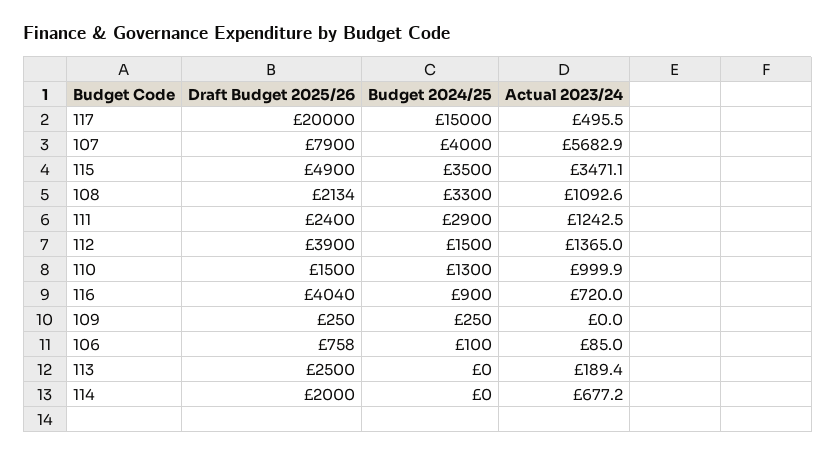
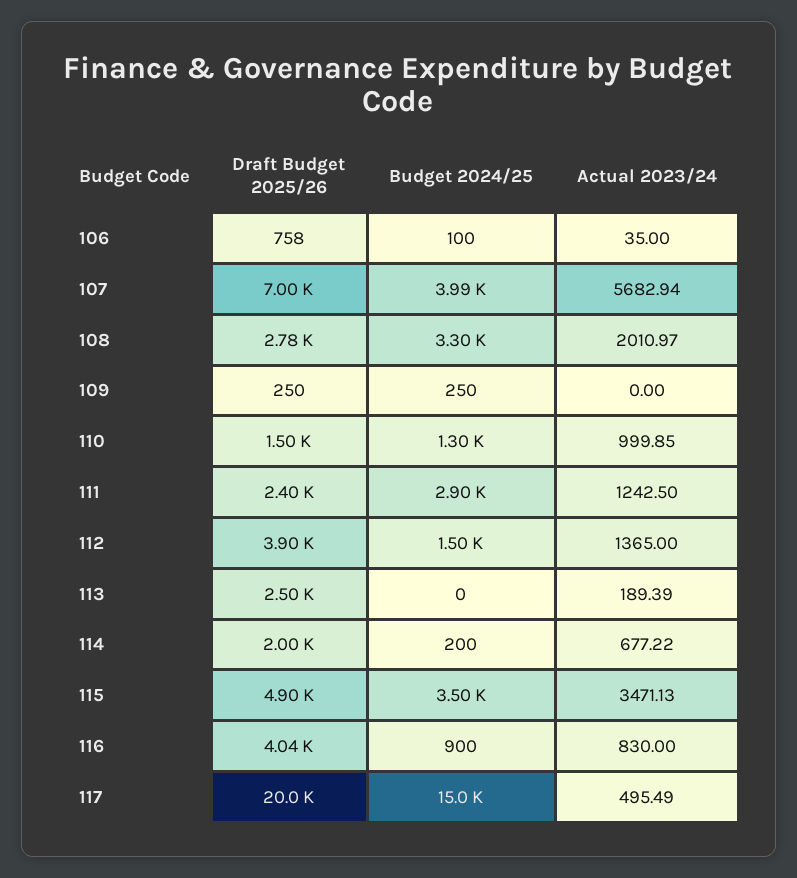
Draft Budget 2025/26, 107: 7900 -> 7000
Budget 2024/25, 107: 4000 -> 3990
Draft Budget 2025/26, 108: 2134 -> 2780
Actual 2023/24, 108: 1092.6 -> 2010.97
Actual 2023/24, 116: 720 -> 830
Actual 2023/24, 106: 85 -> 35
Budget 2024/25, 114: 0 -> 200

